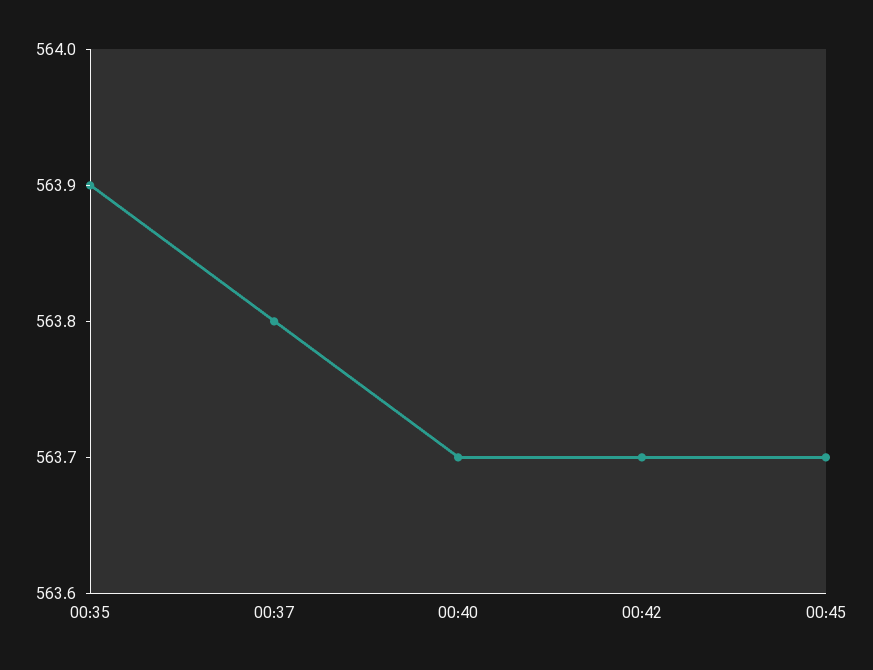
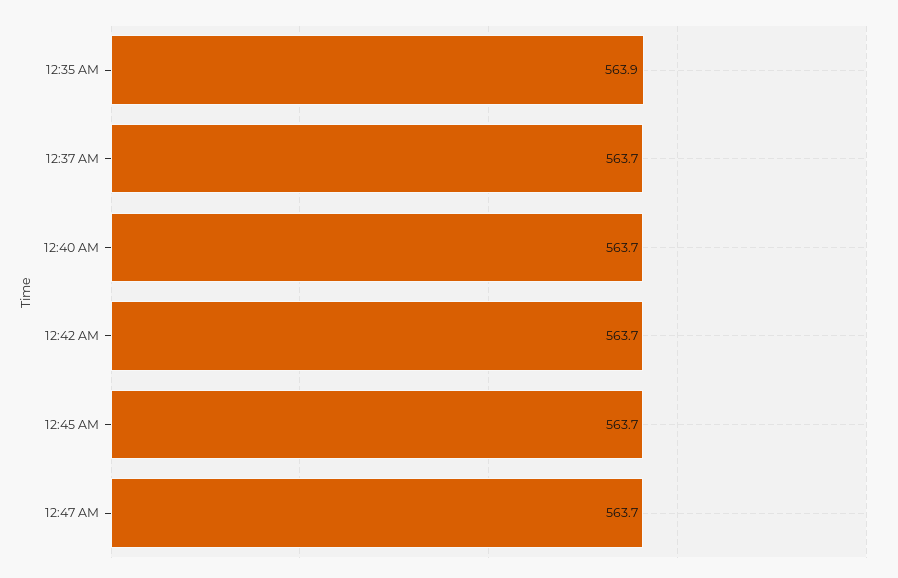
00:37: 563.8 -> 563.7
12:47 AM: none -> 563.7

